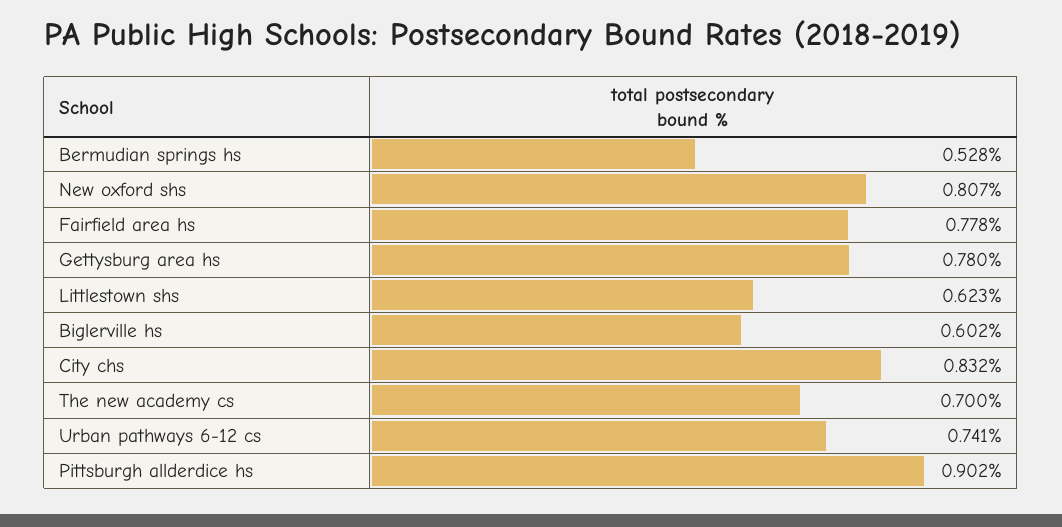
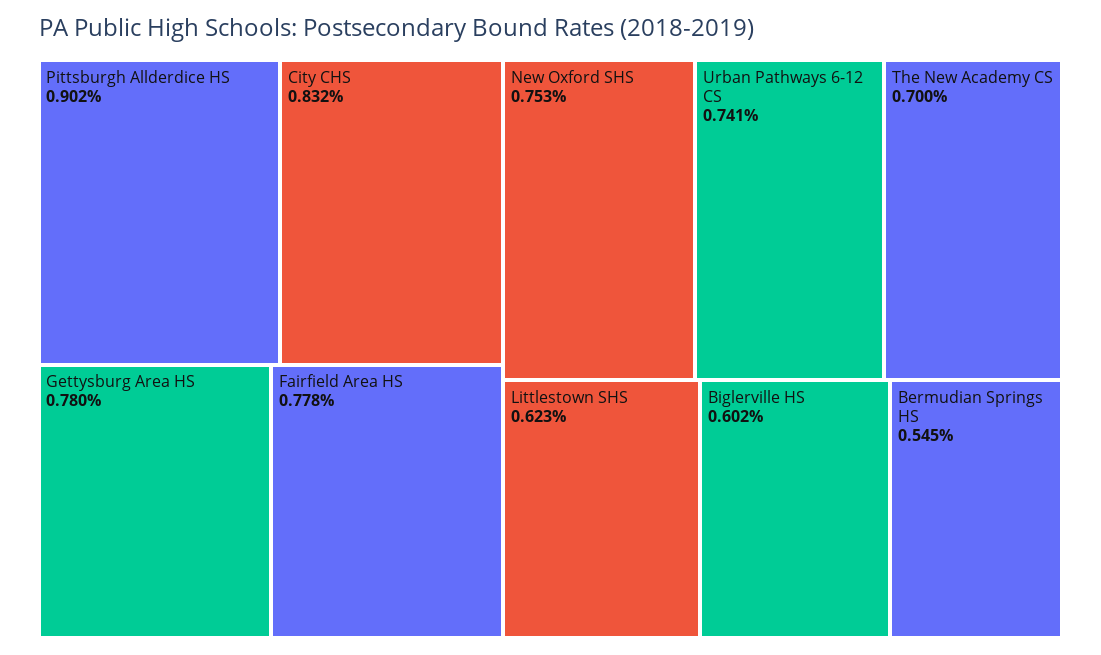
Bermudian springs hs: 0.528 -> 0.545
New oxford shs: 0.807 -> 0.753

